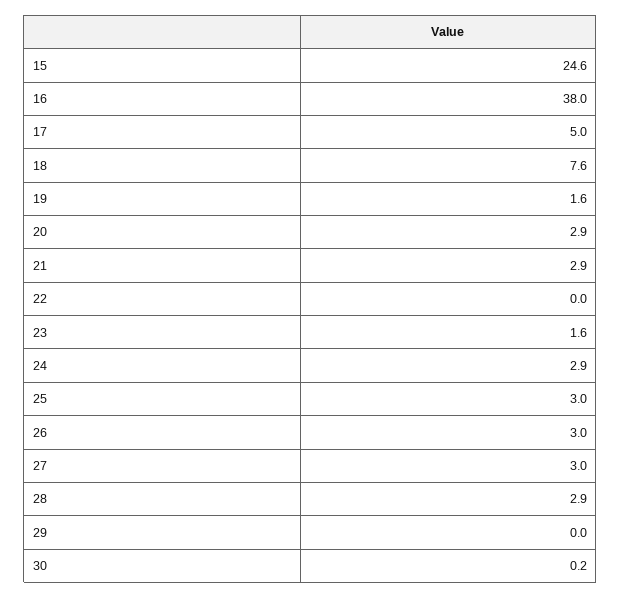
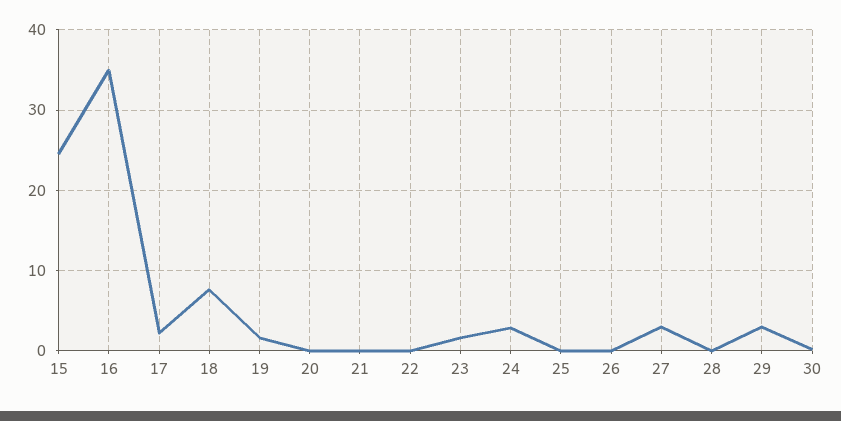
16: 38 -> 35
17: 5 -> 2
20: 2.9 -> 0
21: 2.9 -> 0
25: 3 -> 0
26: 3 -> 0
28: 2.9 -> 0
29: 0 -> 3

